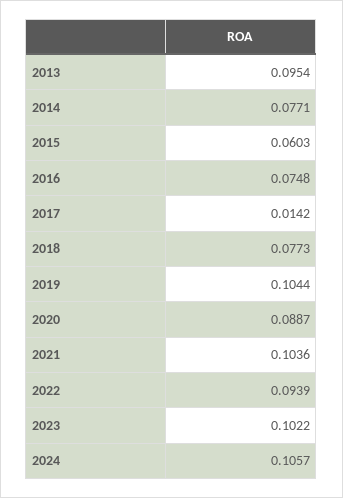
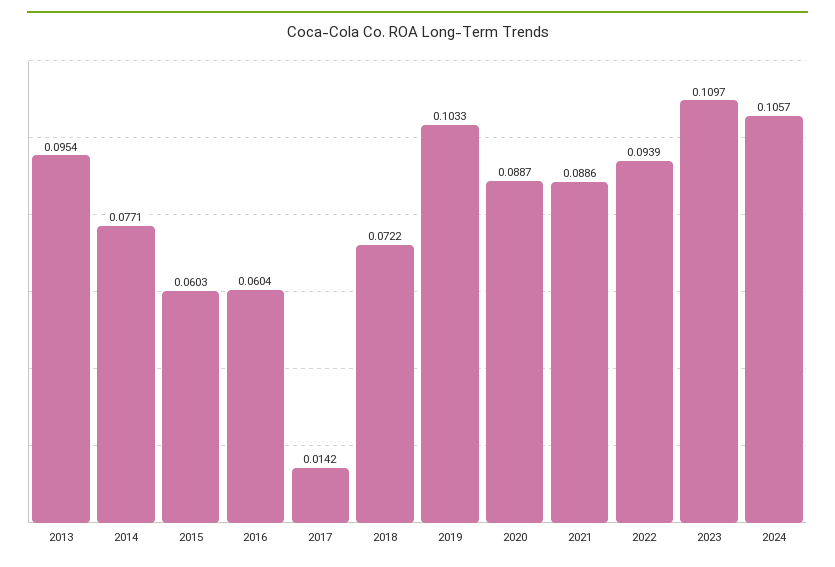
2016: 0.0748 -> 0.0604
2018: 0.0773 -> 0.0722
2019: 0.1044 -> 0.1033
2021: 0.1036 -> 0.0886
2023: 0.1022 -> 0.1097

